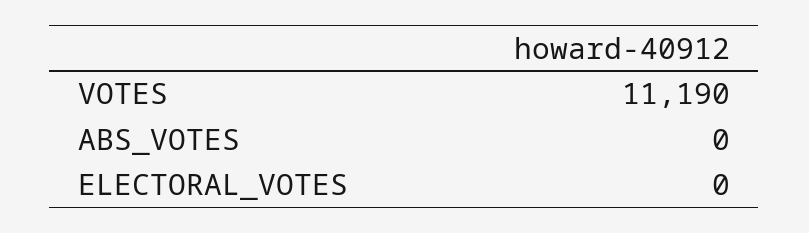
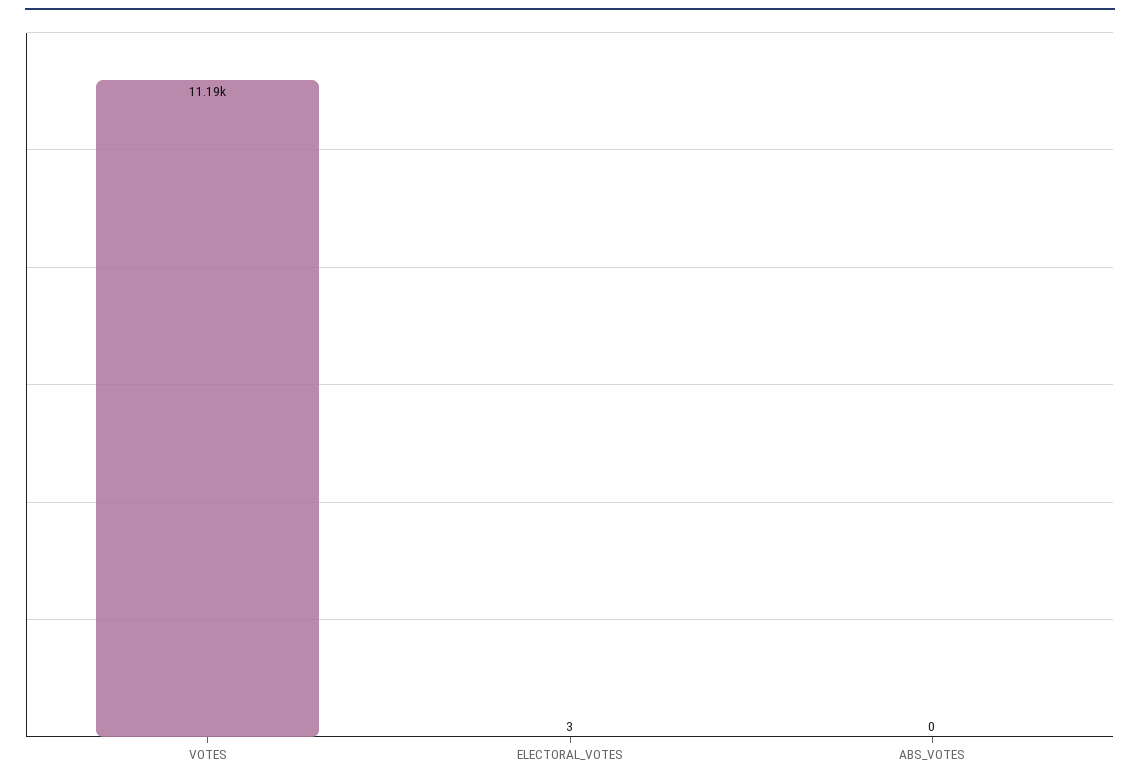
ELECTORAL_VOTES: 0 -> 3

